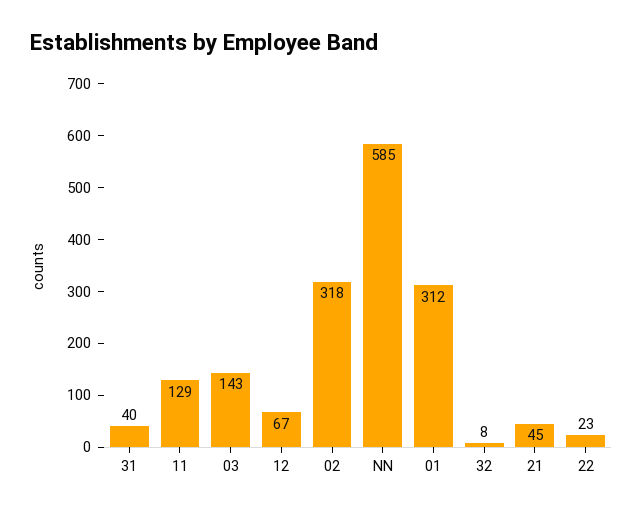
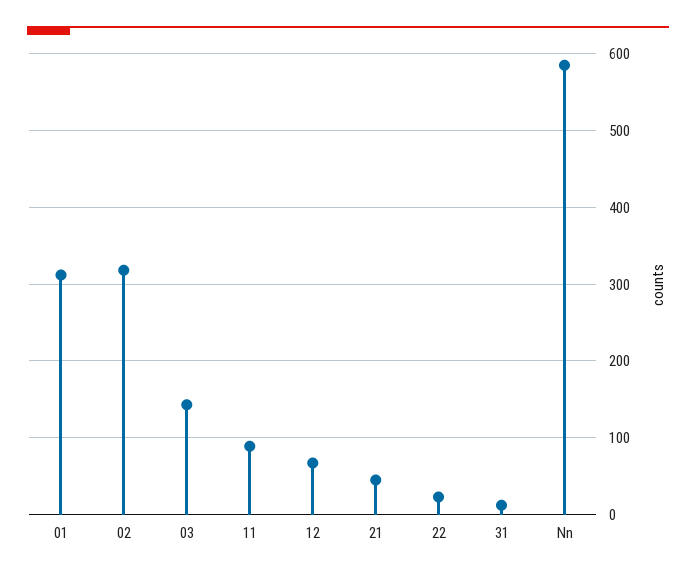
31: 40 -> 10
11: 129 -> 90
32: 8 -> none

